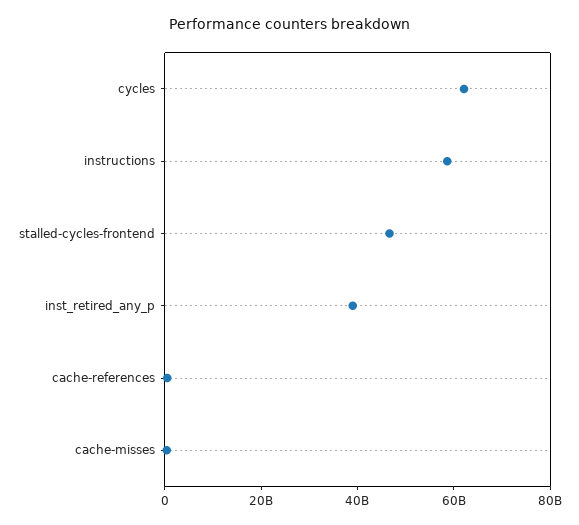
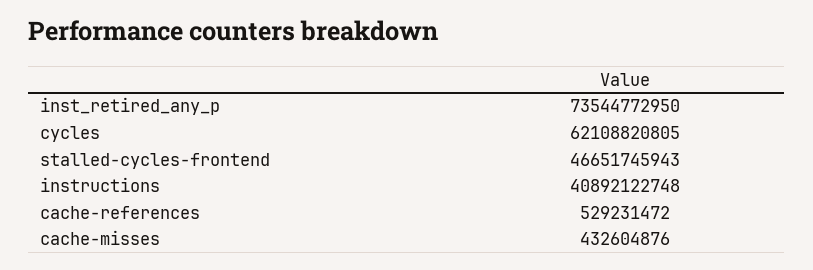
instructions: 60000000000 -> 40892122748
inst_retired_any_p: 40000000000 -> 73544772950

